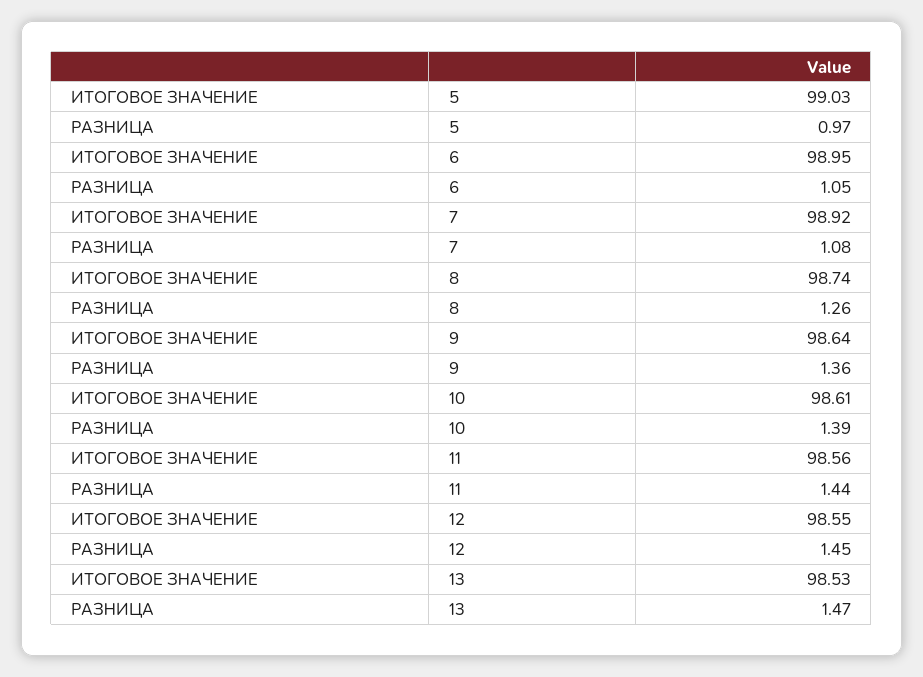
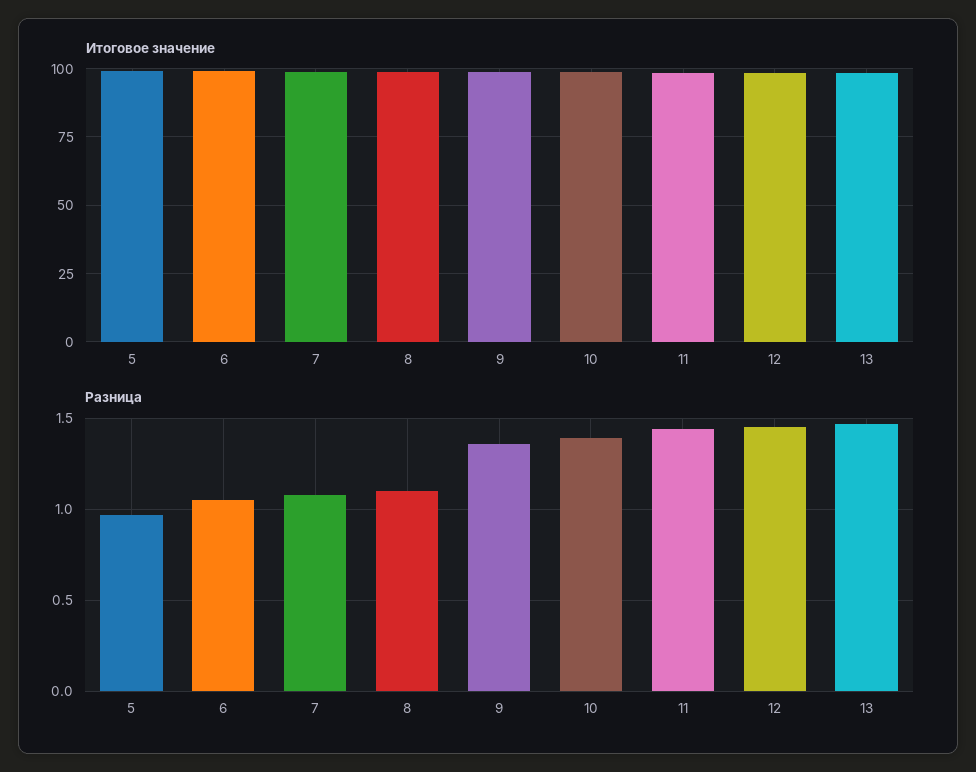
РАЗНИЦА, 8: 1.26 -> 1.1

